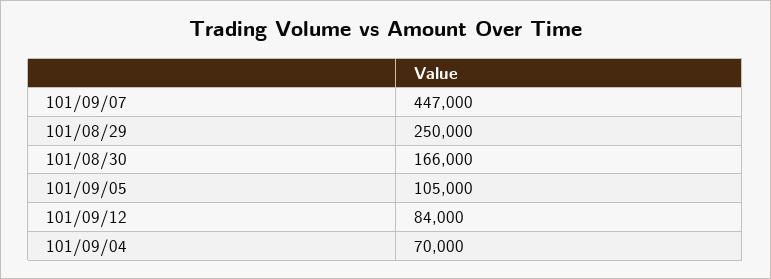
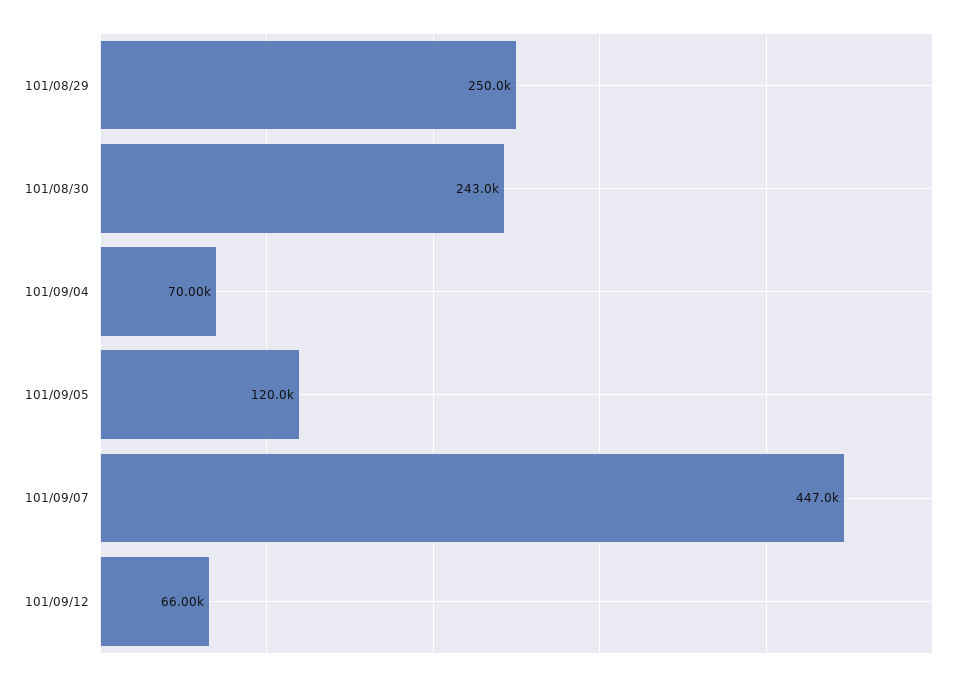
101/08/30: 166000 -> 243000
101/09/05: 105000 -> 120000
101/09/12: 84000 -> 66000

